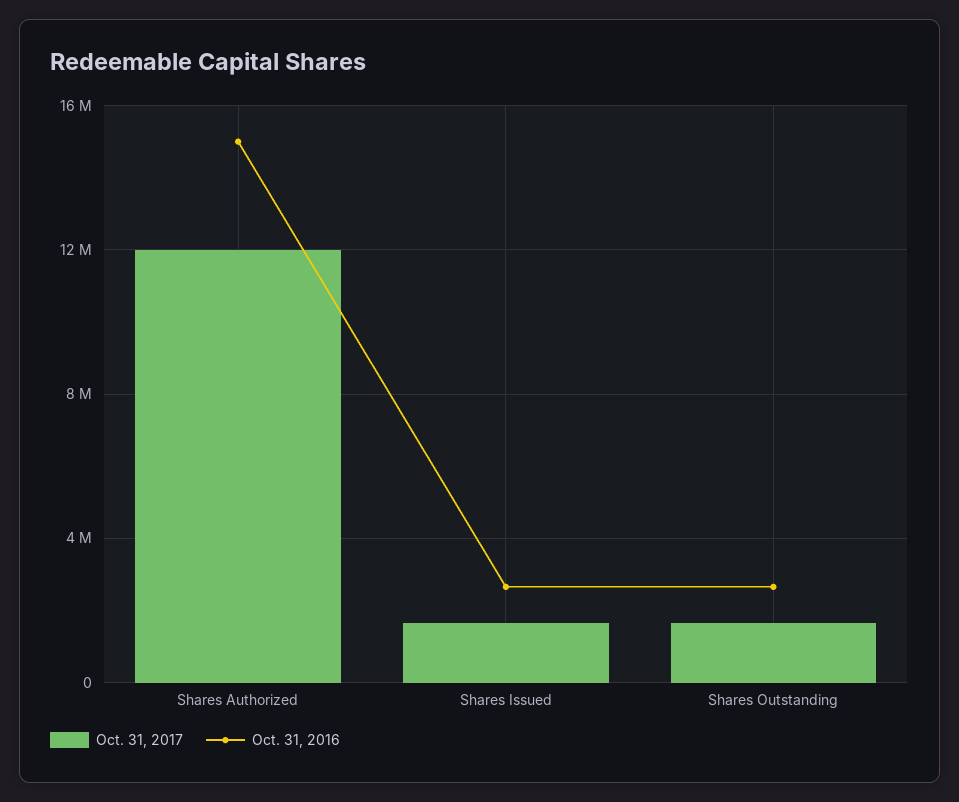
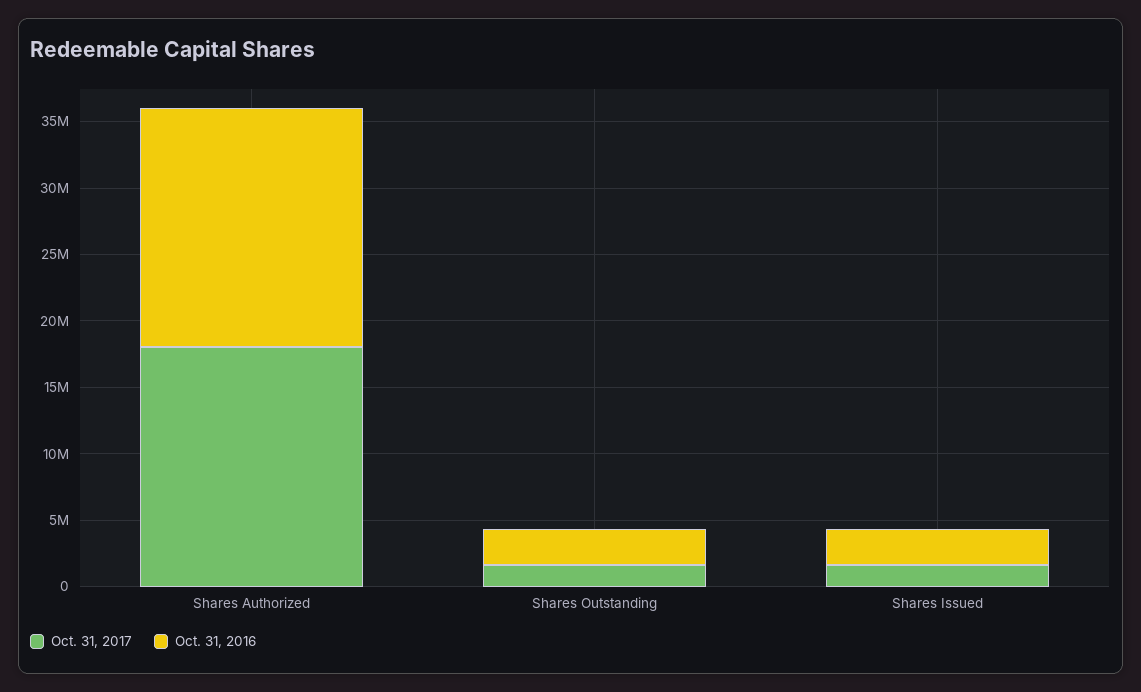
Oct. 31, 2017, Shares Authorized: 12000000 -> 18000000
Oct. 31, 2016, Shares Authorized: 15000000 -> 18000000

